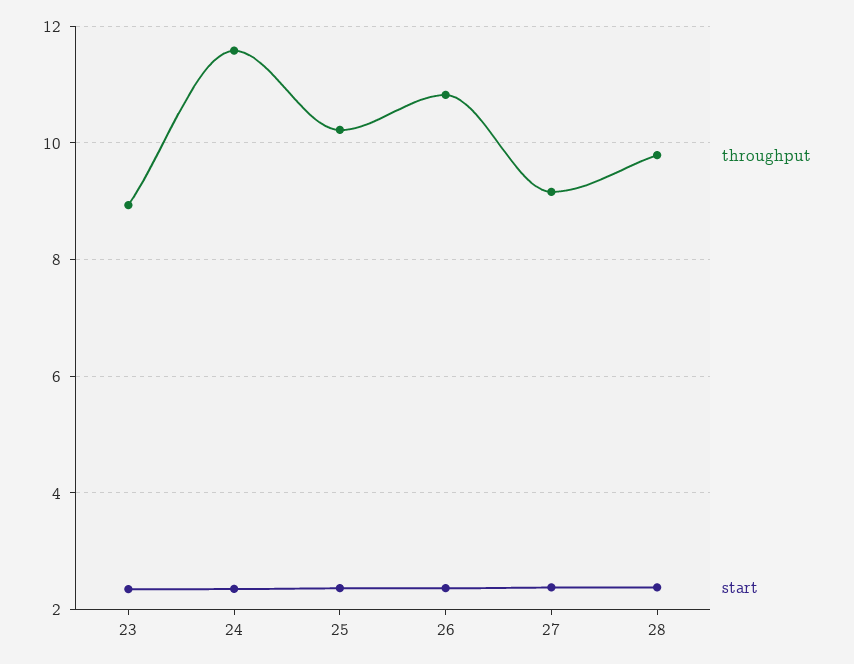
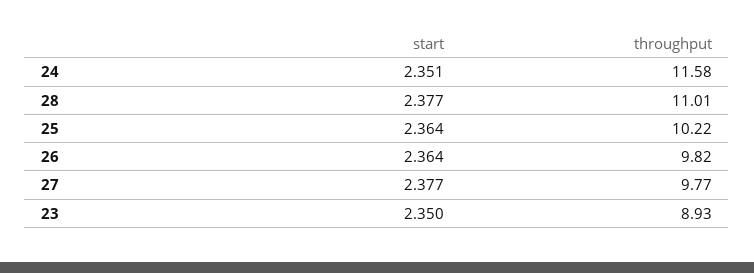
throughput, 26: 10.8 -> 9.82
throughput, 27: 9.2 -> 9.77
throughput, 28: 9.8 -> 11.01

